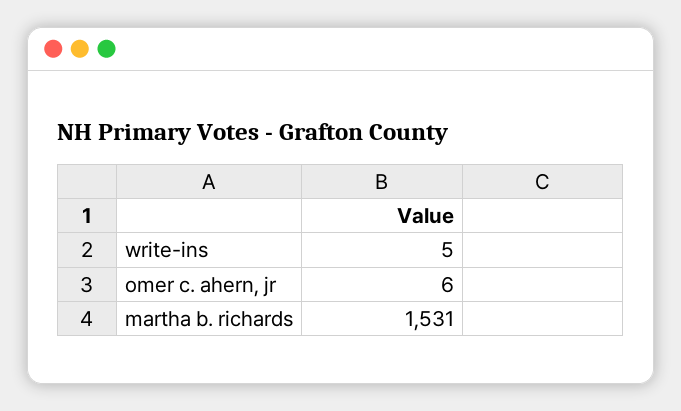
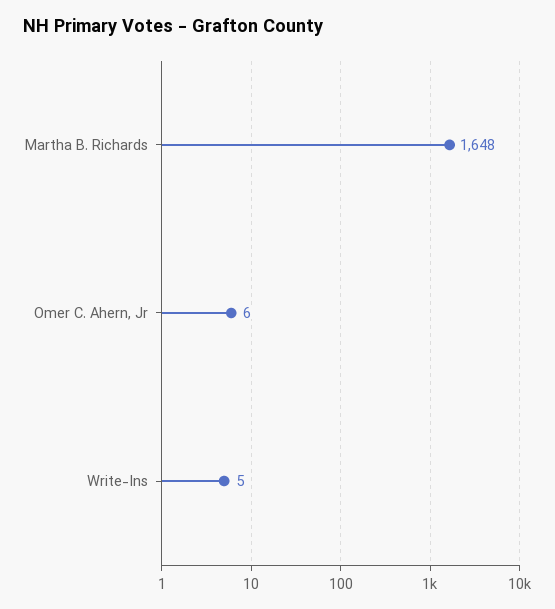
martha b. richards: 1531 -> 1648

